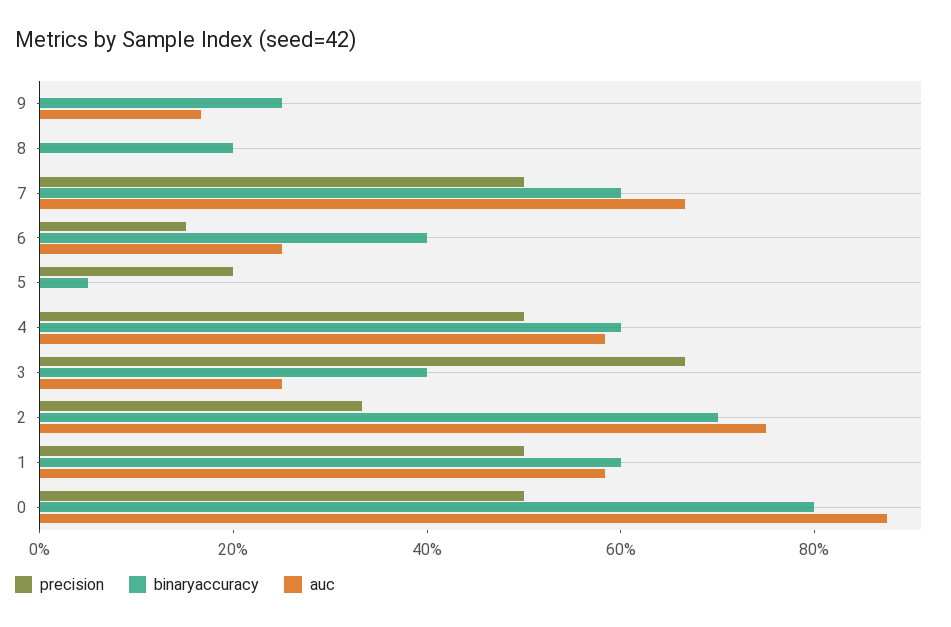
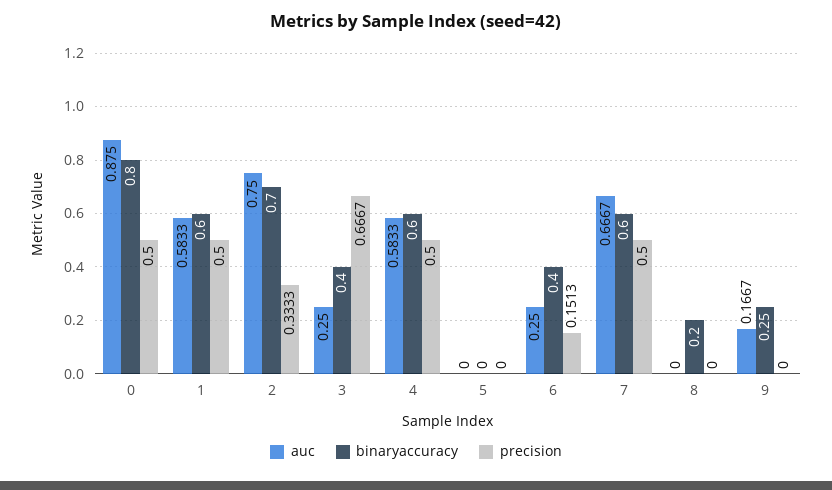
precision, 5: 0.2 -> 0
binaryaccuracy, 5: 0.05 -> 0

